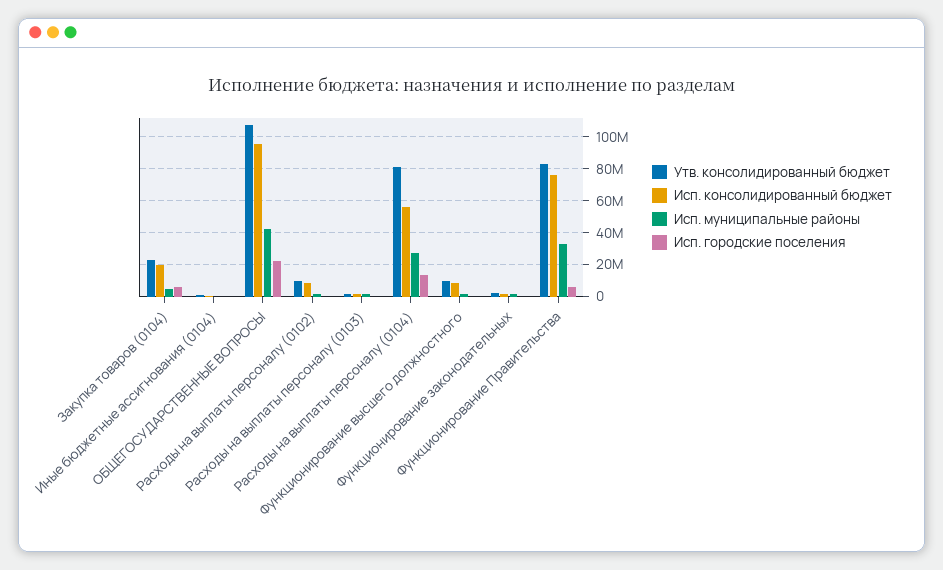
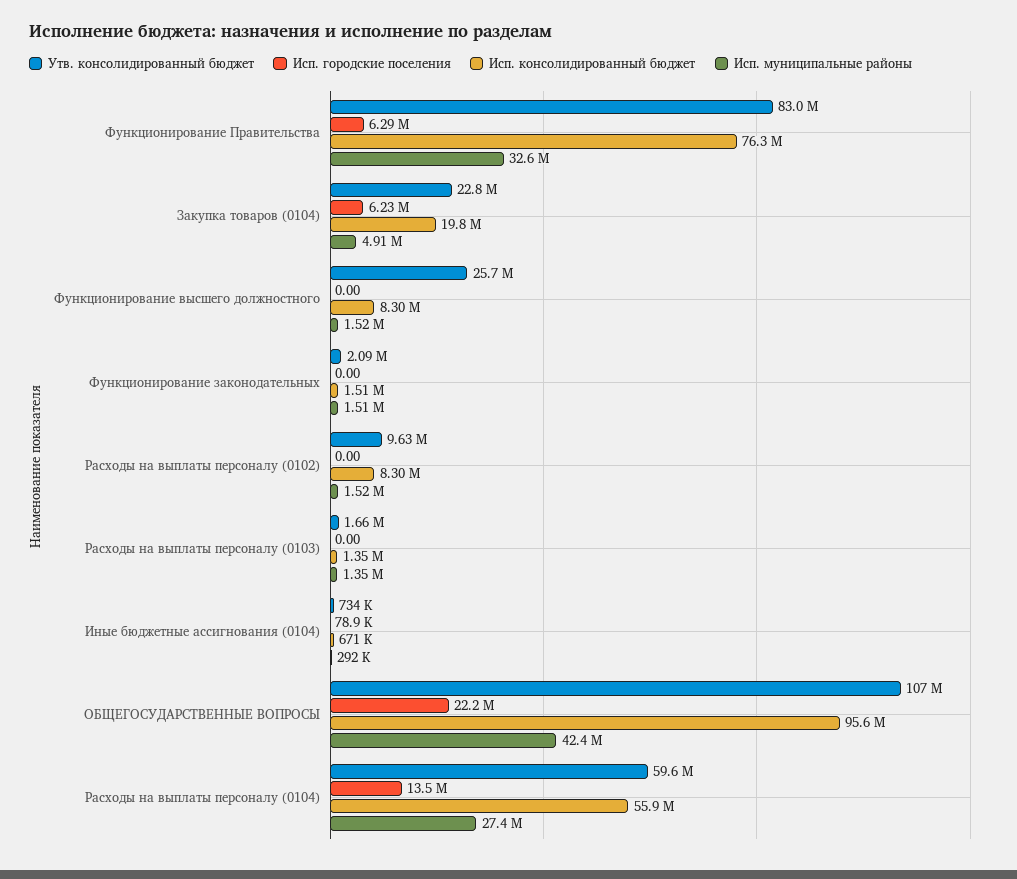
Утв. консолидированный бюджет, Расходы на выплаты персоналу (0104): 80000000 -> 59600000
Утв. консолидированный бюджет, Функционирование высшего должностного: 10000000 -> 25700000

